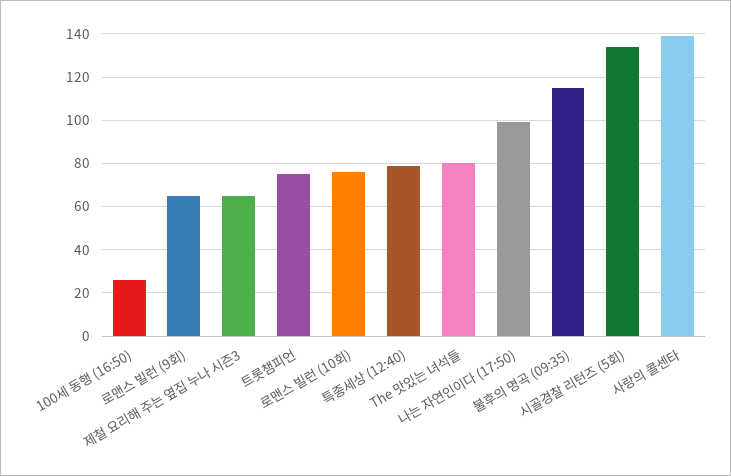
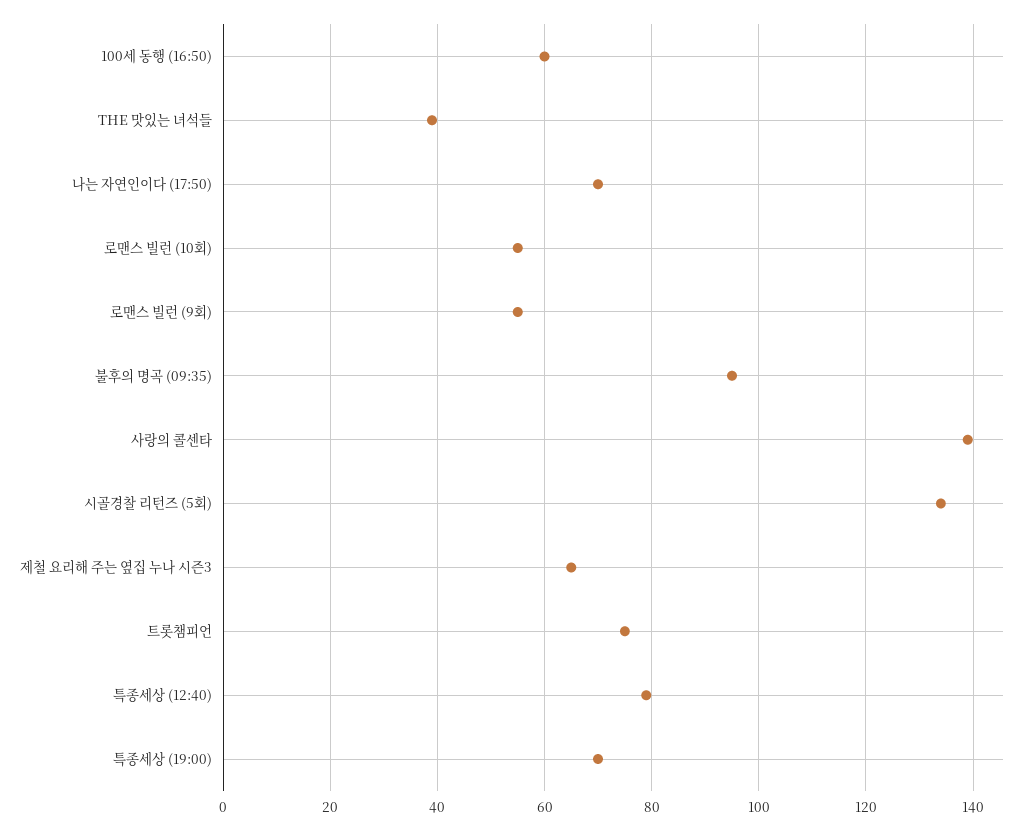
100세 동행 (16:50): 25 -> 60
로맨스 빌런 (9회): 65 -> 55
로맨스 빌런 (10회): 75 -> 55
The 맛있는 녀석들: 80 -> 40
나는 자연인이다 (17:50): 100 -> 70
불후의 명곡 (09:35): 115 -> 95
특종세상 (19:00): none -> 70

